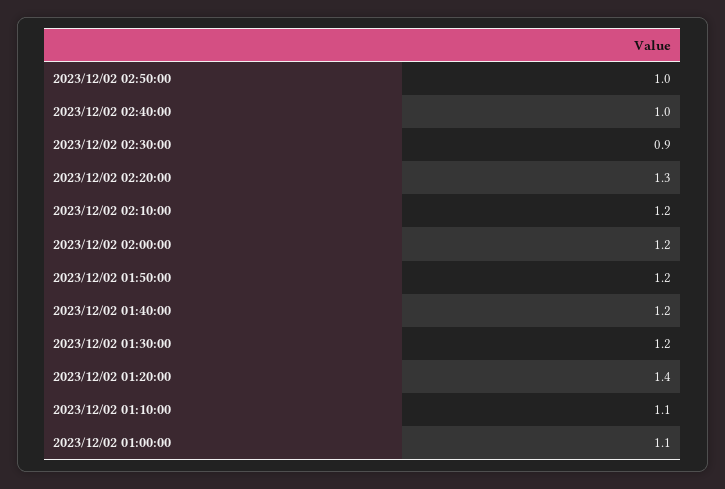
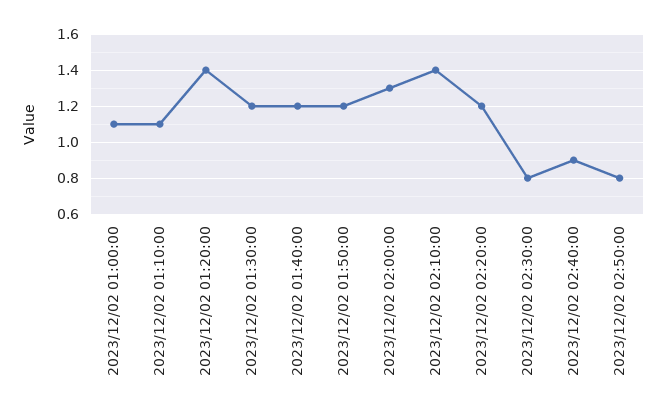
2023/12/02 02:50:00: 1 -> 0.8
2023/12/02 02:40:00: 1 -> 0.9
2023/12/02 02:30:00: 0.9 -> 0.8
2023/12/02 02:20:00: 1.3 -> 1.2
2023/12/02 02:10:00: 1.2 -> 1.4
2023/12/02 02:00:00: 1.2 -> 1.3

